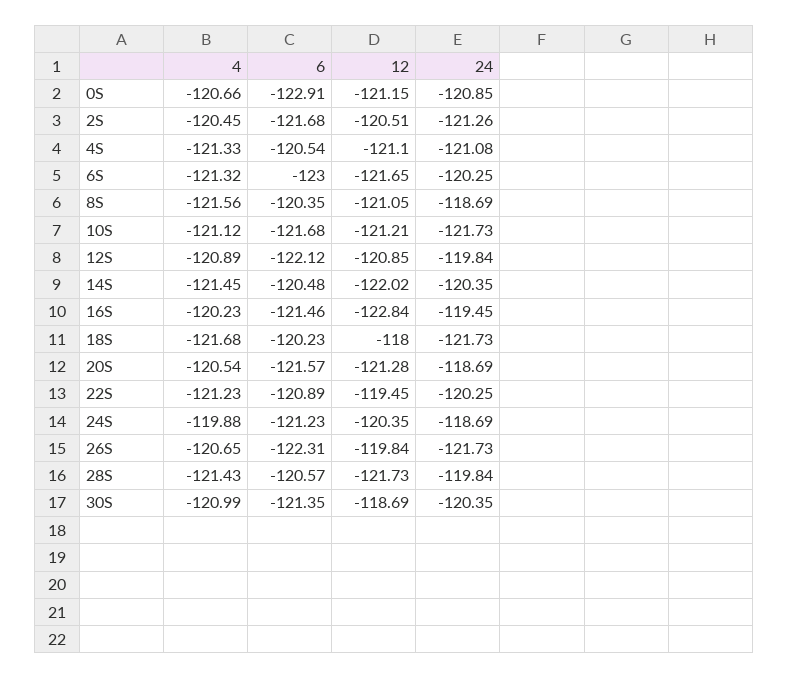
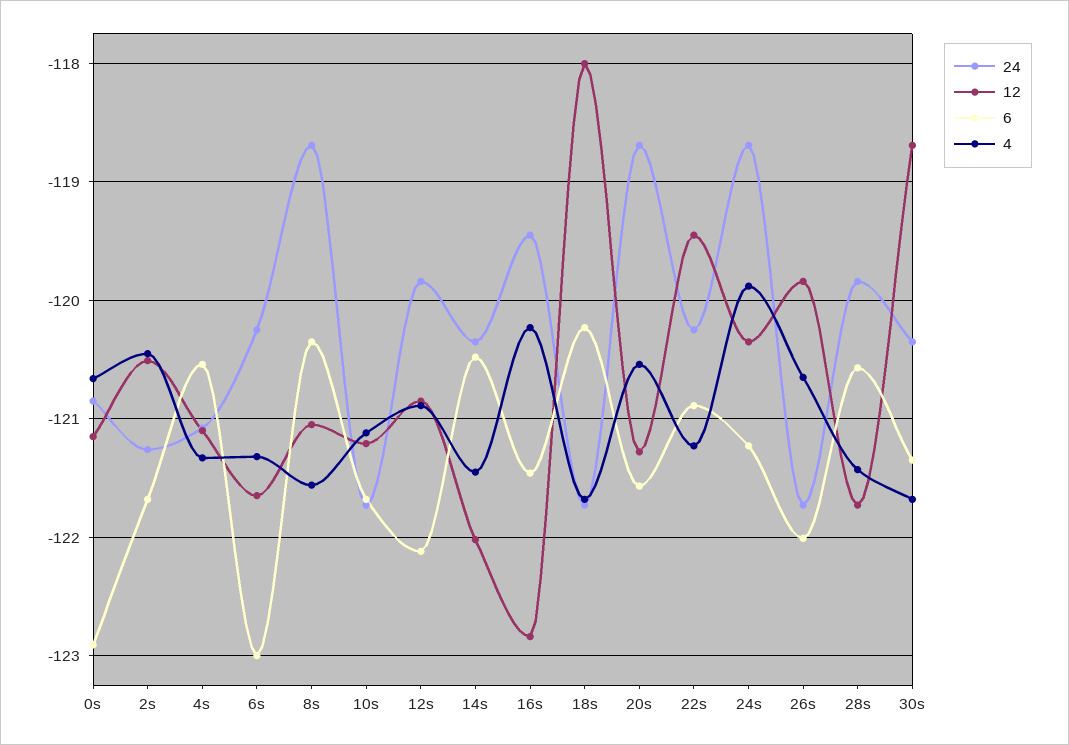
6, 26S: -122.31 -> -122
4, 30S: -120.99 -> -121.7

